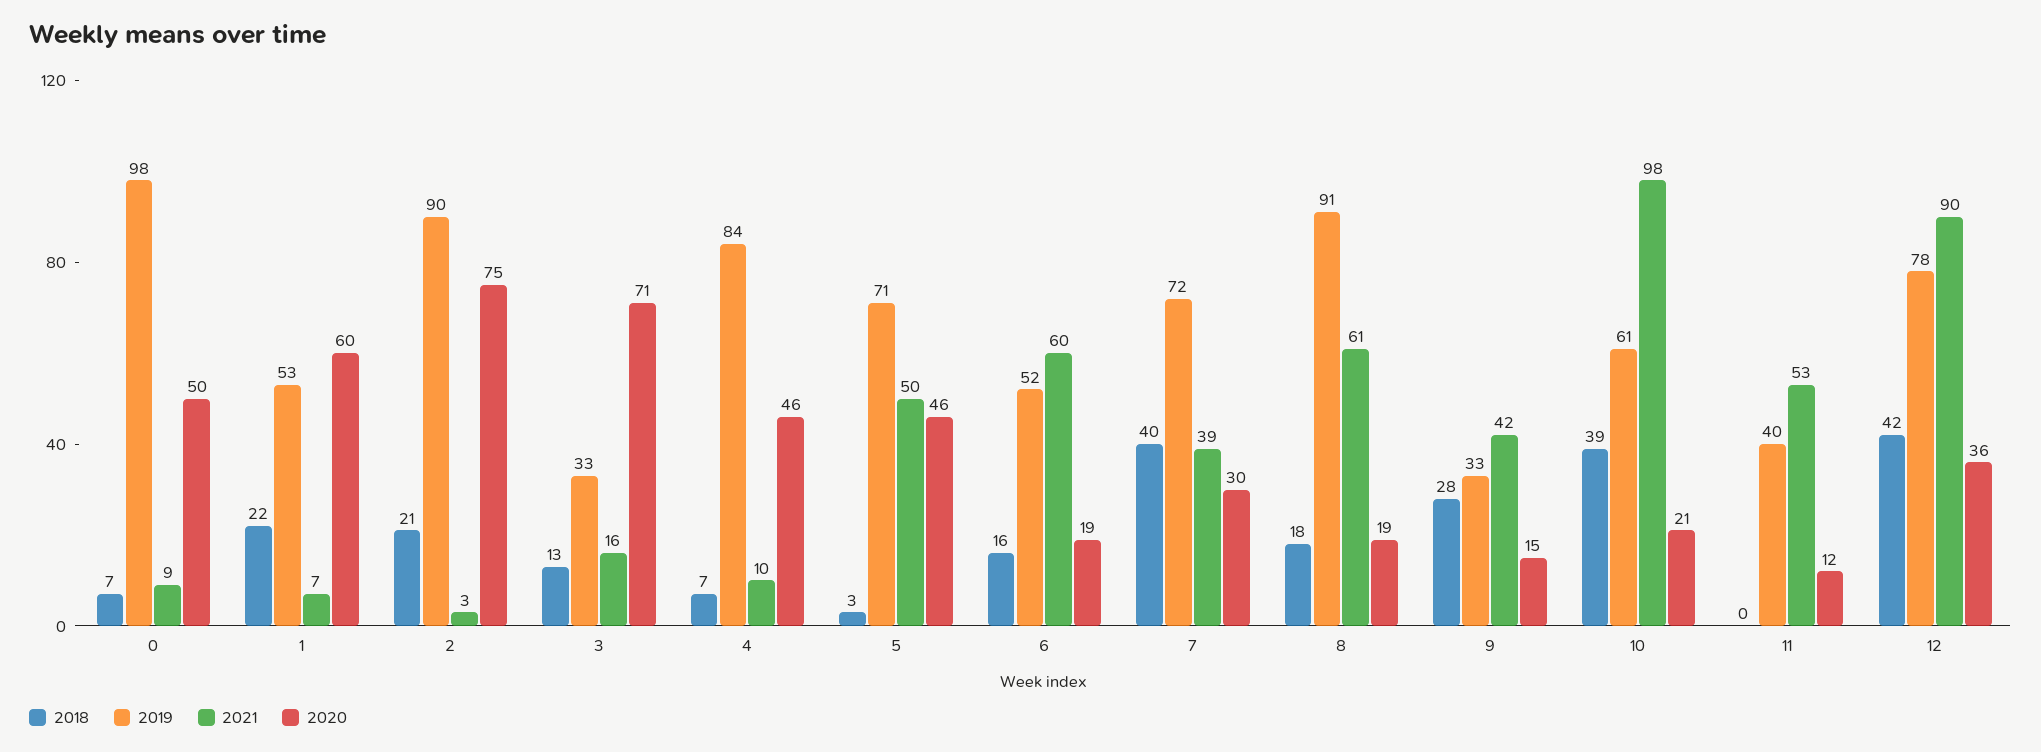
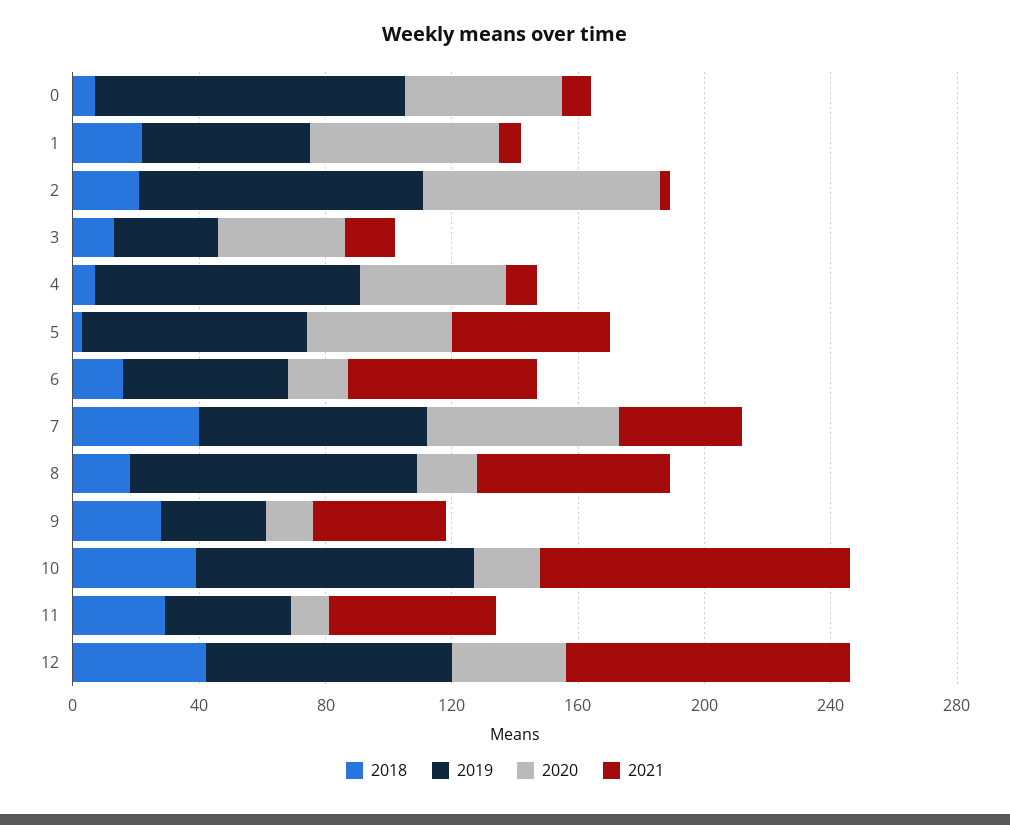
2020, 3: 71 -> 40
2020, 7: 30 -> 60
2019, 10: 61 -> 90
2018, 11: 0 -> 30

